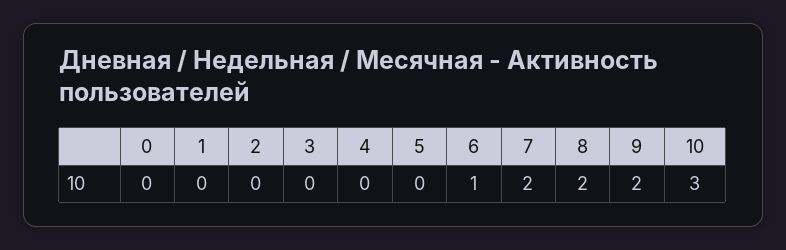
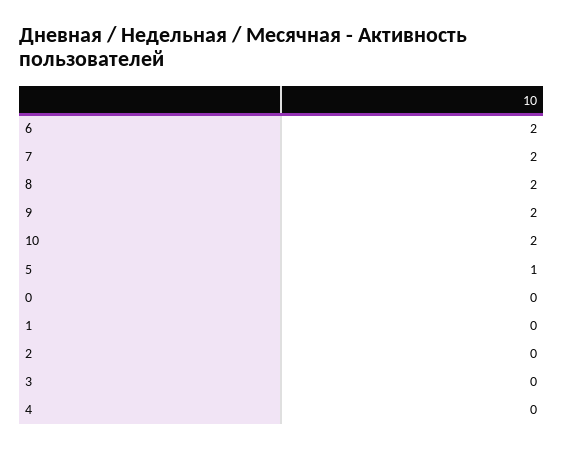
5: 0 -> 1
6: 1 -> 2
10: 3 -> 2

